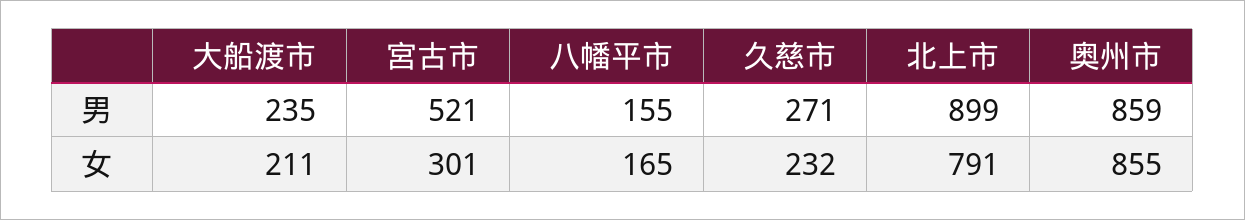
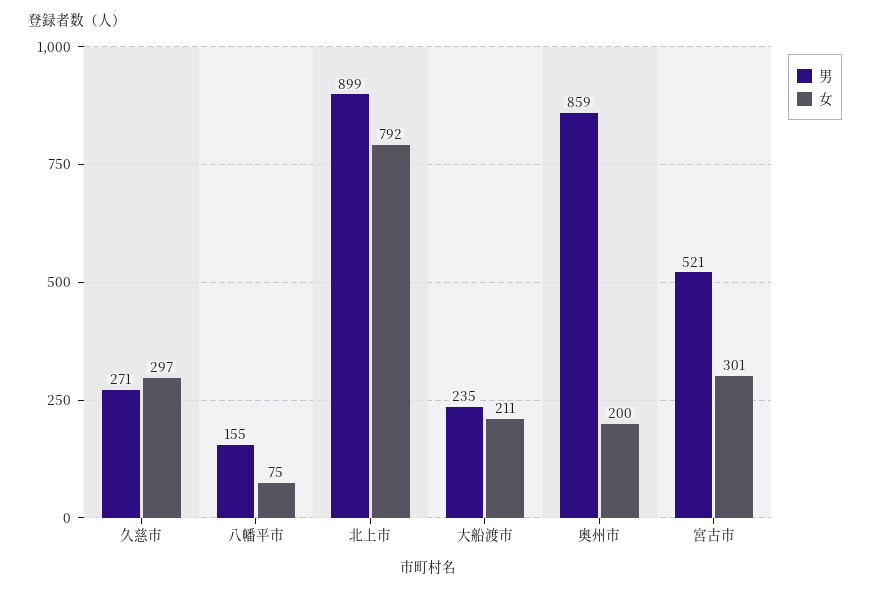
女, 八幡平市: 165 -> 75
女, 久慈市: 232 -> 297
女, 北上市: 791 -> 792
女, 奥州市: 855 -> 200

